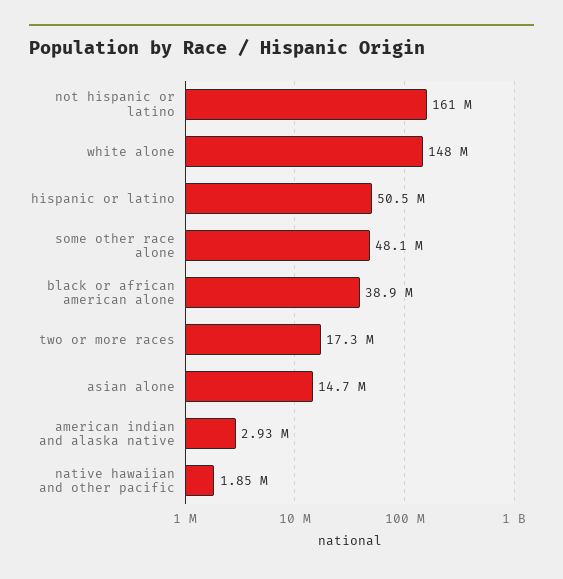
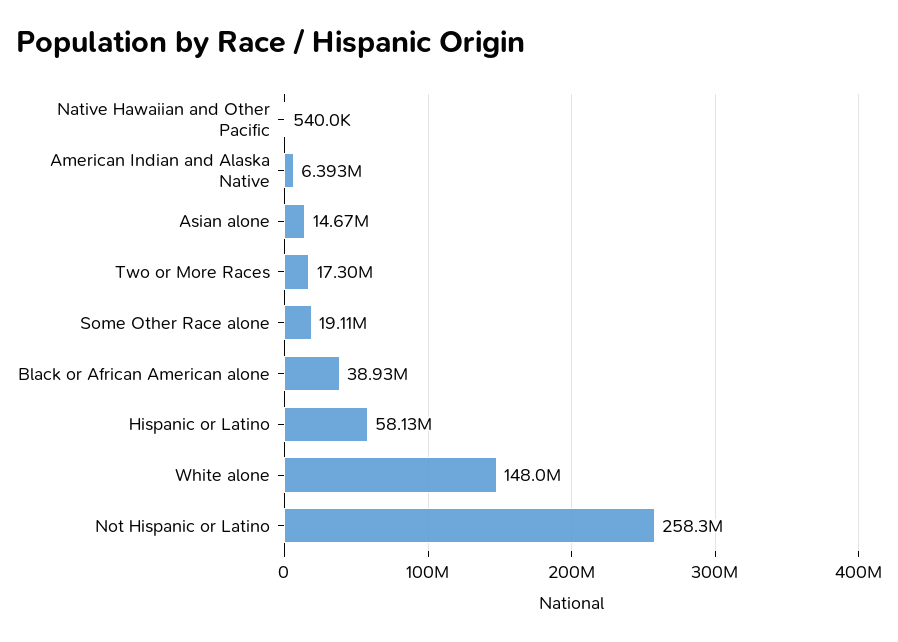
not hispanic or latino: 161000000 -> 258300000
hispanic or latino: 50500000 -> 58130000
some other race alone: 48100000 -> 19110000
american indian and alaska native: 2930000 -> 6393000
native hawaiian and other pacific: 1850000 -> 540000

